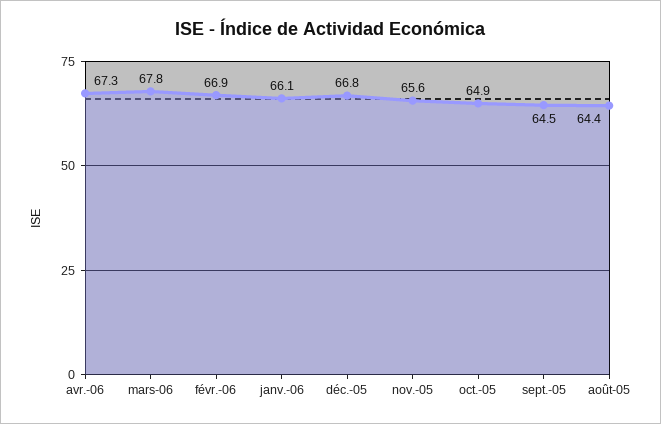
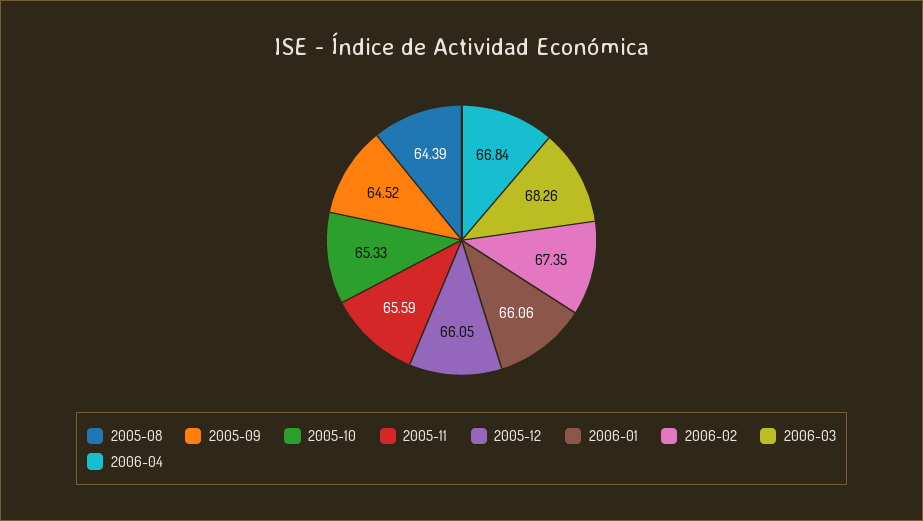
avr.-06: 67.3 -> 66.84
mars-06: 67.8 -> 68.26
févr.-06: 66.9 -> 67.35
déc.-05: 66.8 -> 66.05
oct.-05: 64.9 -> 65.33

